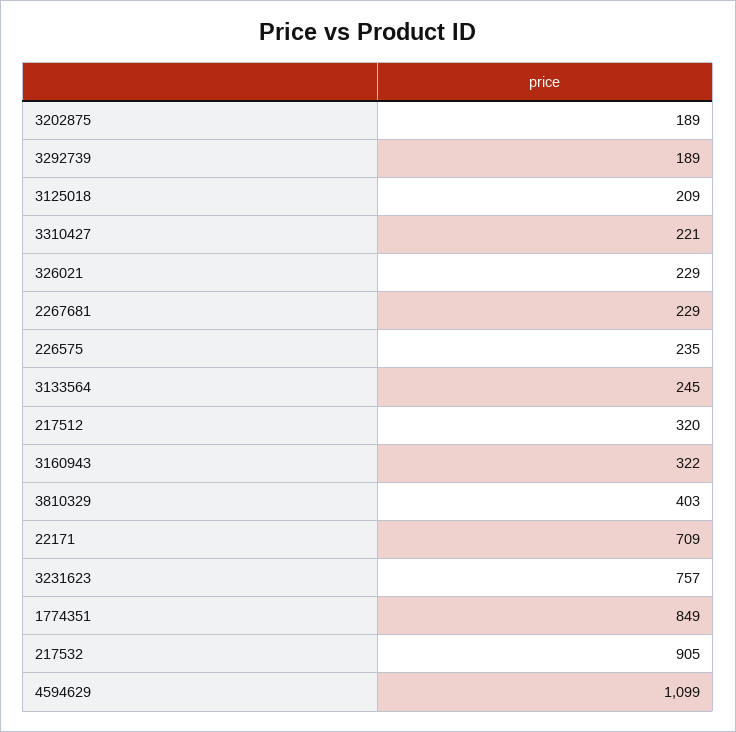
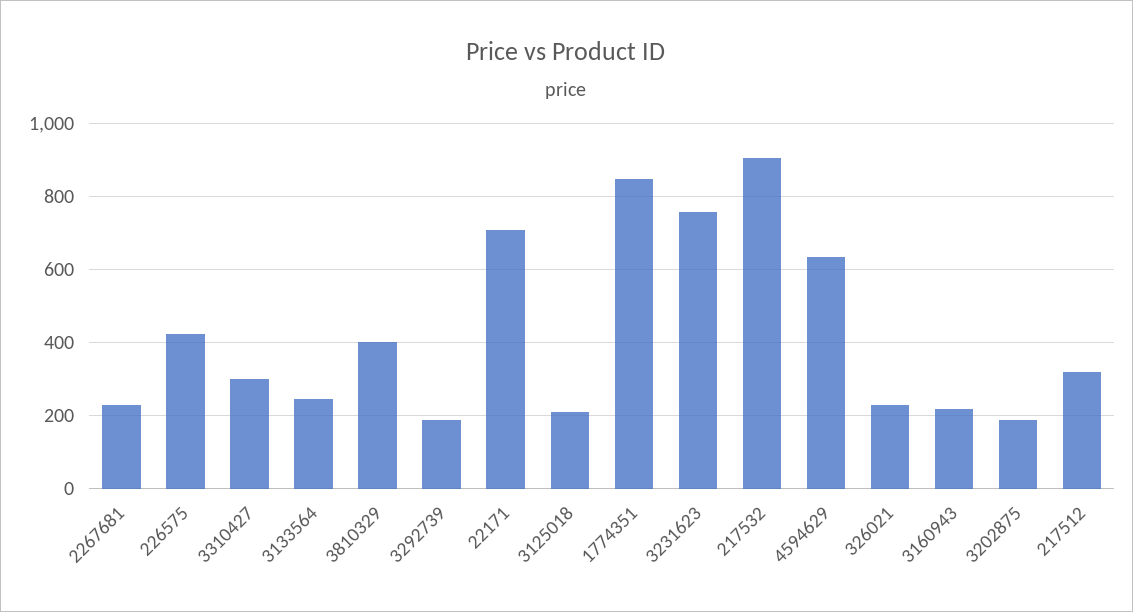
3310427: 221 -> 300
226575: 235 -> 420
3160943: 322 -> 220
4594629: 1099 -> 640

